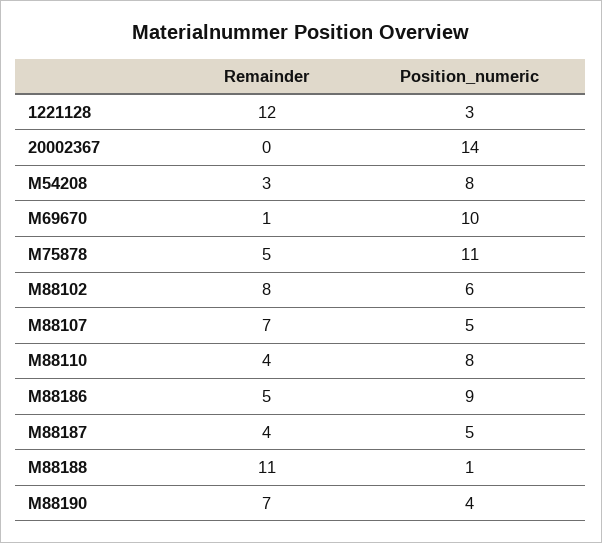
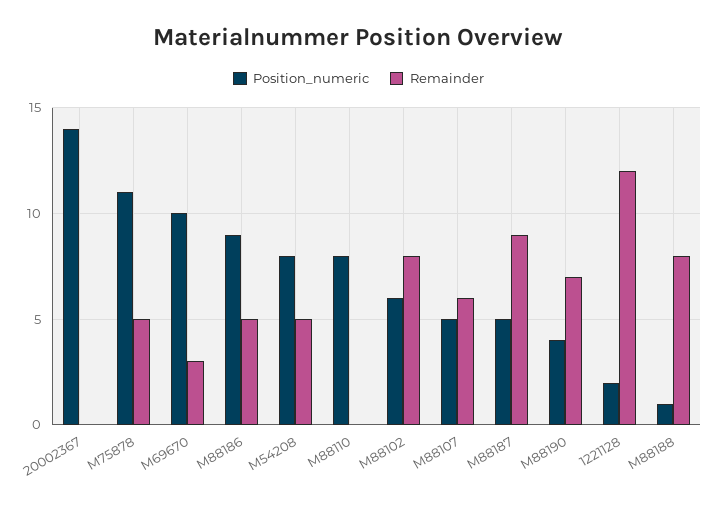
Position_numeric, 1221128: 3 -> 2
Remainder, M54208: 3 -> 5
Remainder, M69670: 1 -> 3
Remainder, M88107: 7 -> 6
Remainder, M88110: 4 -> 0
Remainder, M88187: 4 -> 9
Remainder, M88188: 11 -> 8

